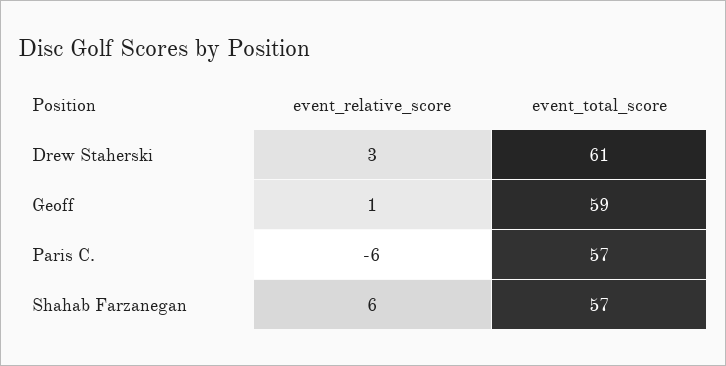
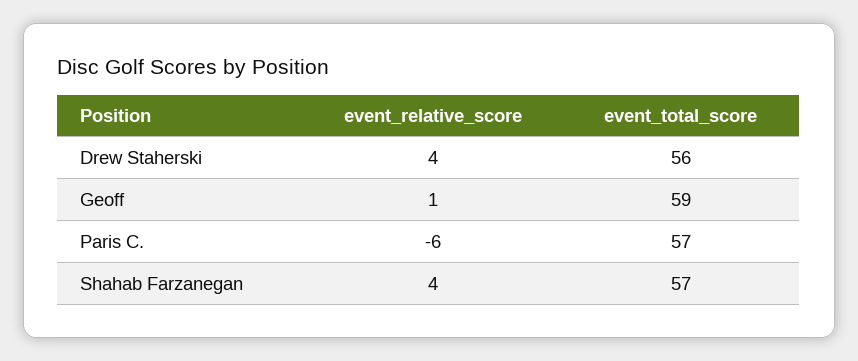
event_relative_score, Drew Staherski: 3 -> 4
event_total_score, Drew Staherski: 61 -> 56
event_relative_score, Shahab Farzanegan: 6 -> 4

